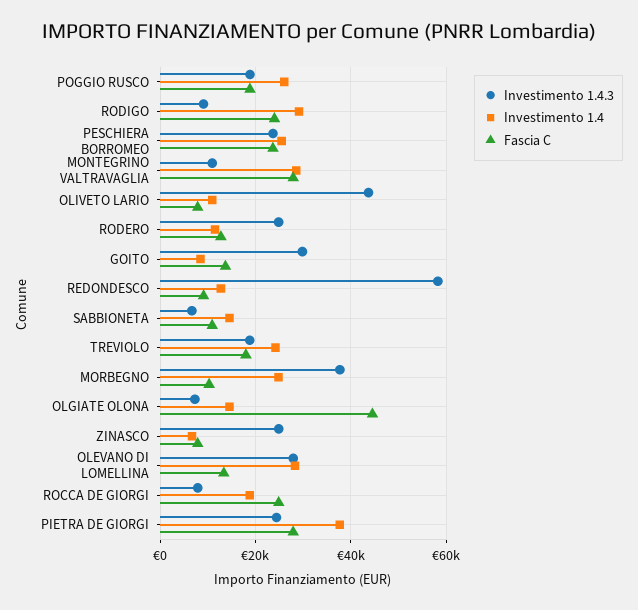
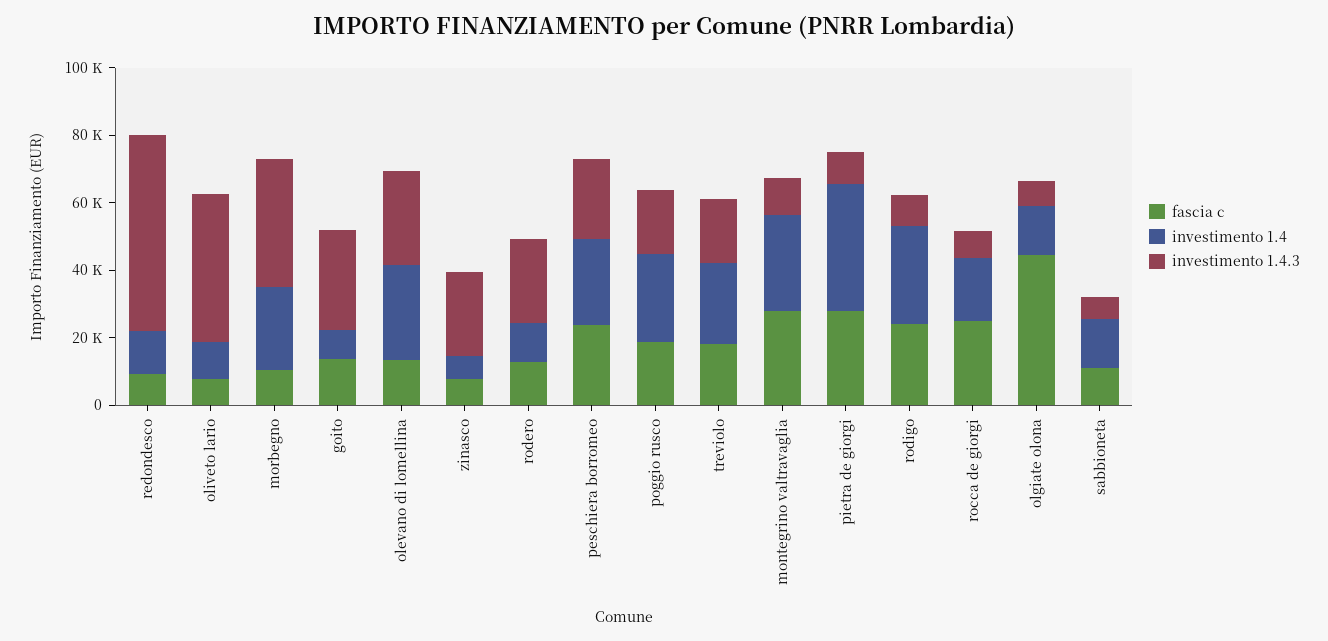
Investimento 1.4.3, PIETRA DE GIORGI: 24000 -> 10000

